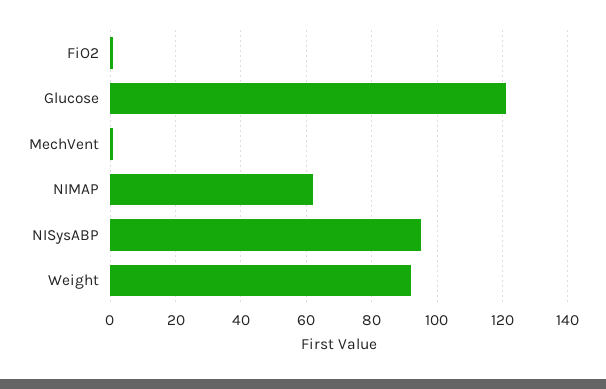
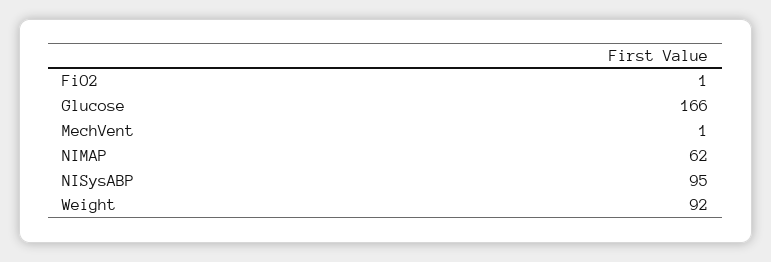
Glucose: 120 -> 166

